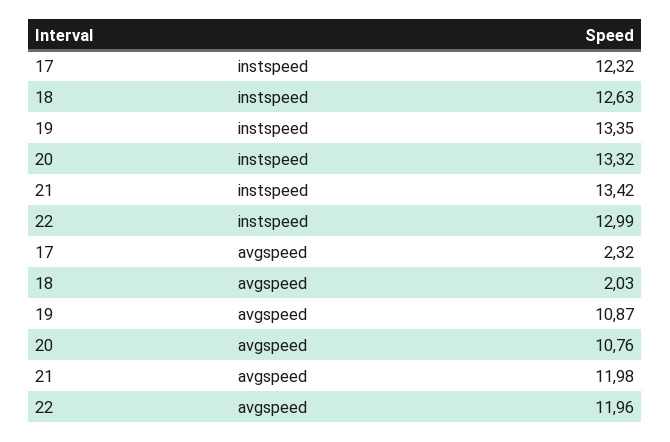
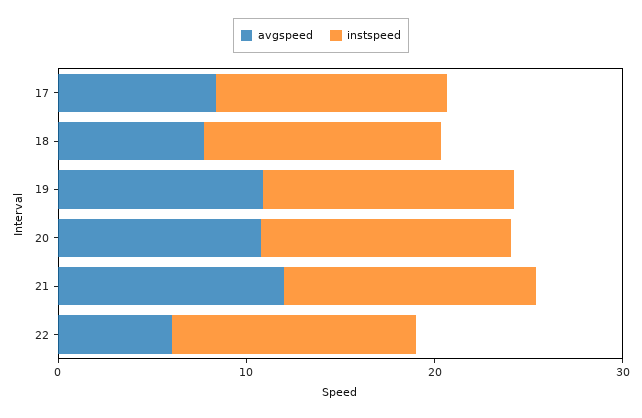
avgspeed, 17: 2.32 -> 8
avgspeed, 18: 2.03 -> 8
avgspeed, 22: 11.96 -> 6

